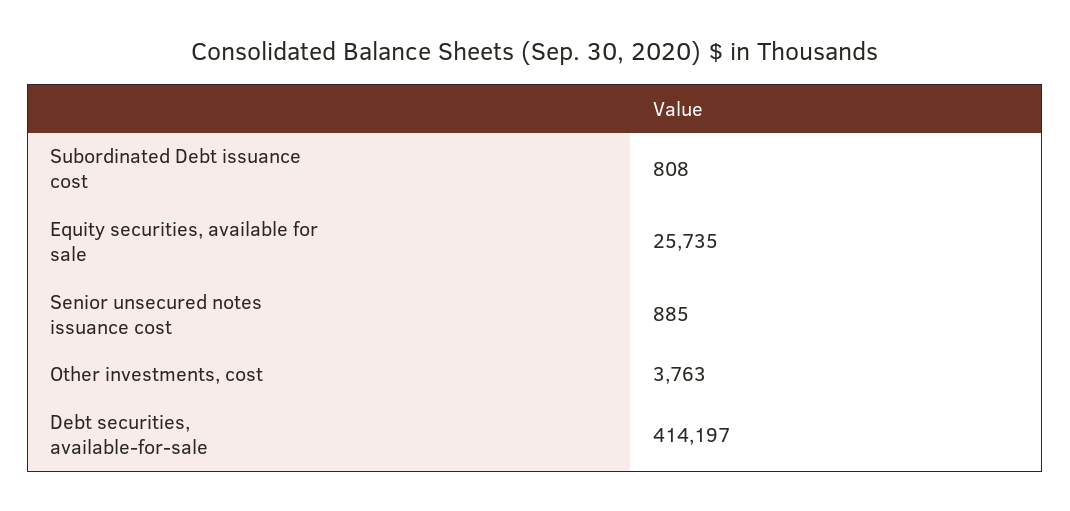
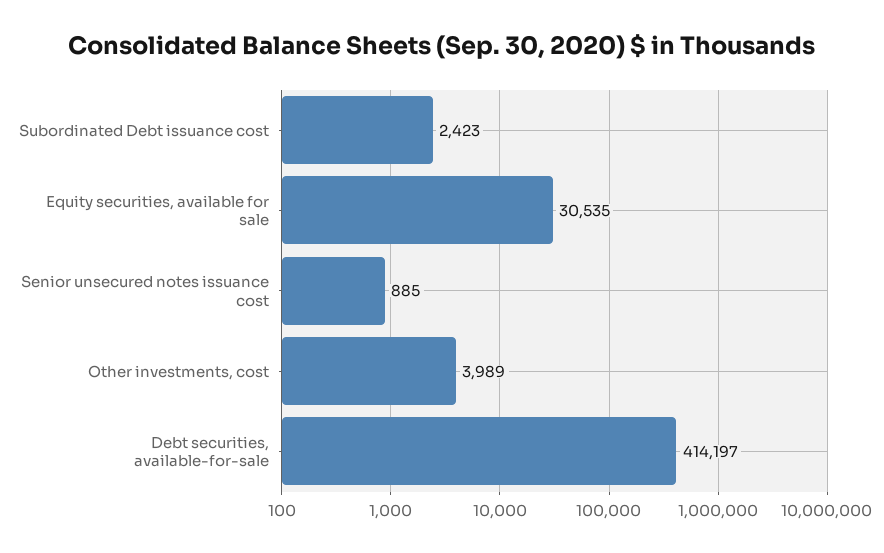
Subordinated Debt issuance cost: 808 -> 2423
Equity securities, available for sale: 25735 -> 30535
Other investments, cost: 3763 -> 3989

